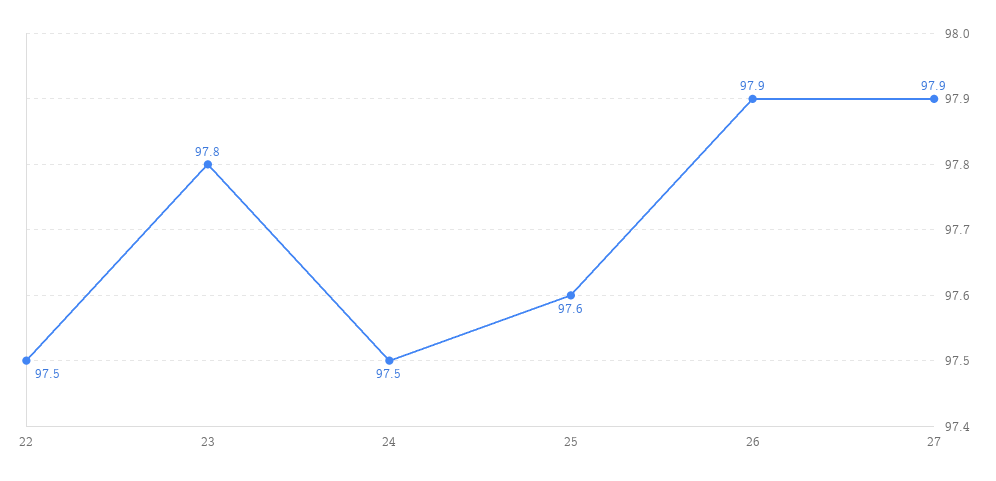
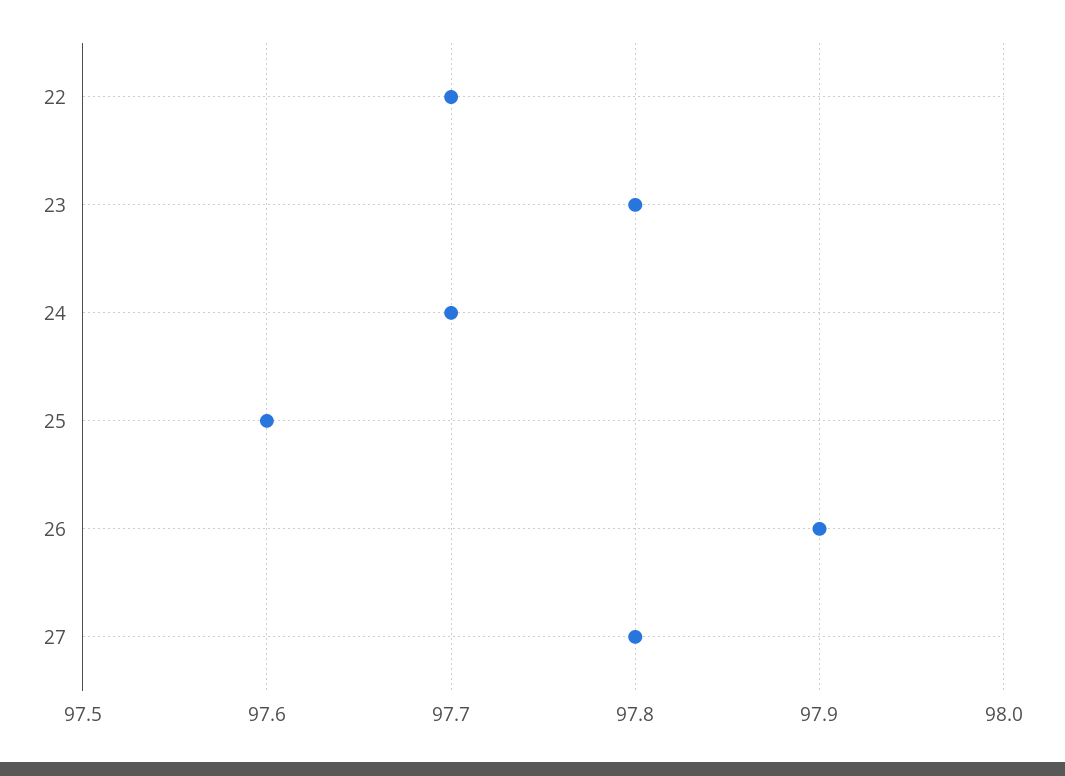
22: 97.5 -> 97.7
24: 97.5 -> 97.7
27: 97.9 -> 97.8

